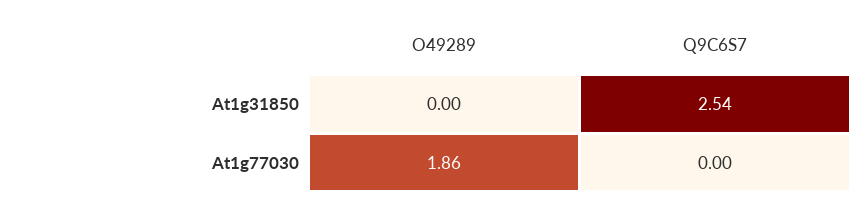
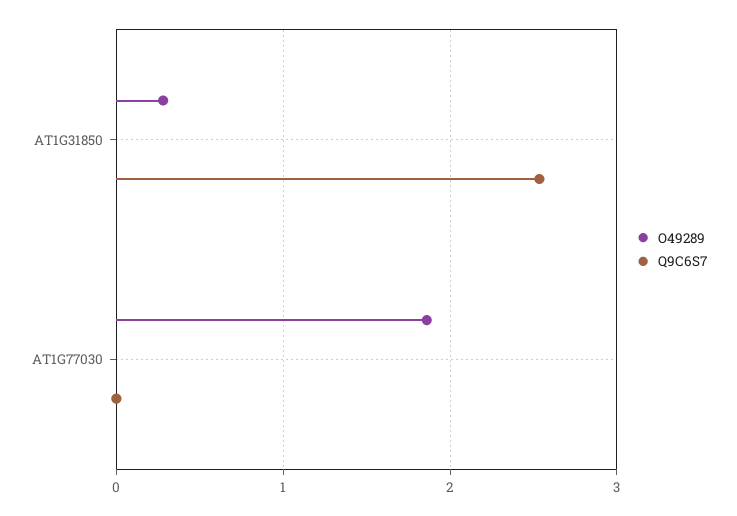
O49289, At1g31850: 0 -> 0.3

